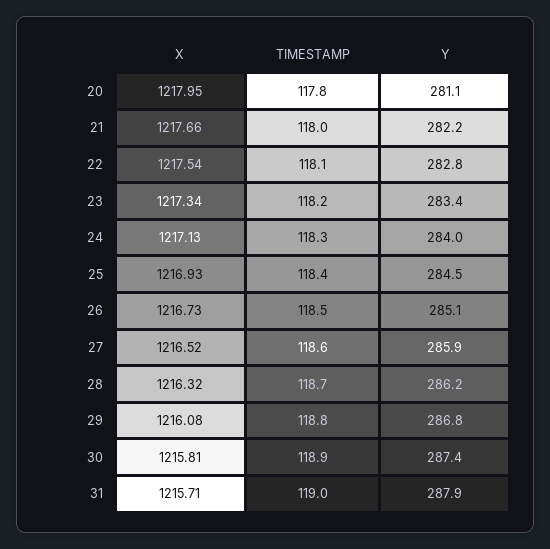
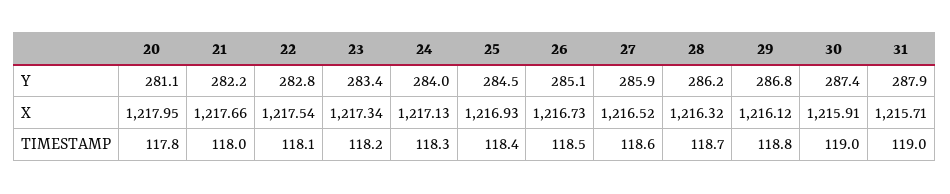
X, 29: 1216.08 -> 1216.12
X, 30: 1215.81 -> 1215.91
TIMESTAMP, 30: 118.9 -> 119

